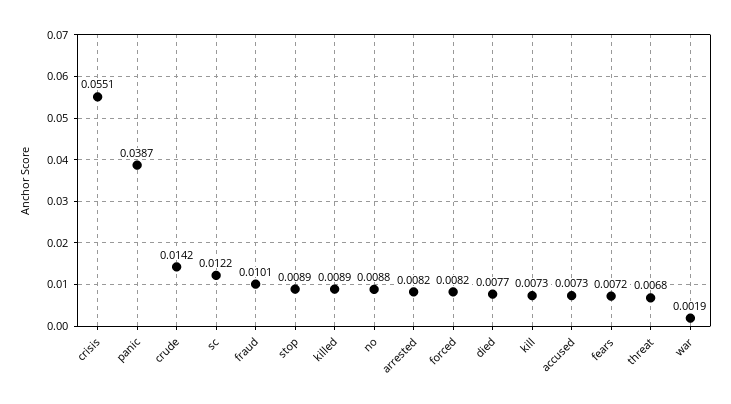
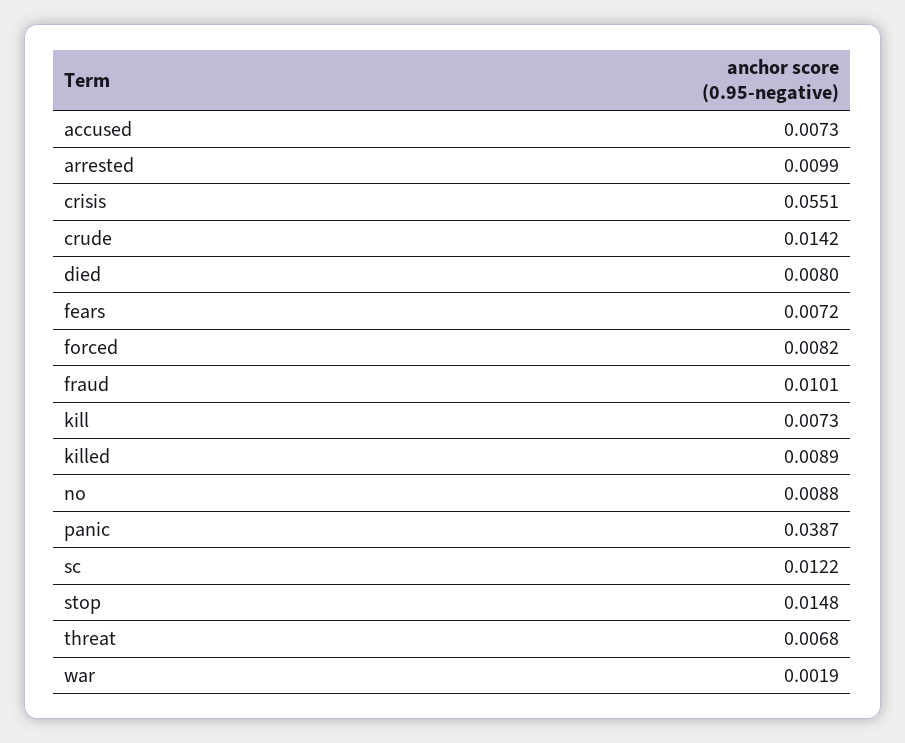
stop: 0.0089 -> 0.0148
arrested: 0.0082 -> 0.0099
died: 0.0077 -> 0.008

